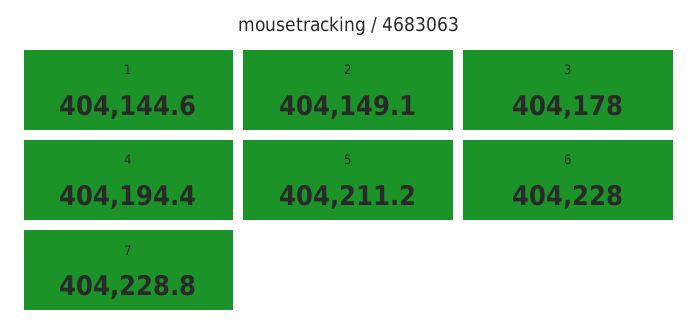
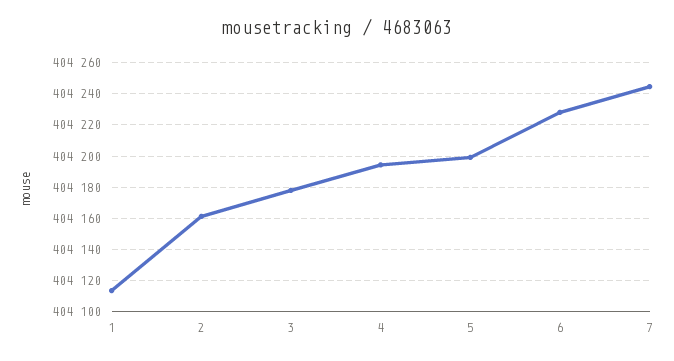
1: 404144.6 -> 404115
2: 404149.1 -> 404160
5: 404211.2 -> 404200
7: 404228.8 -> 404245

